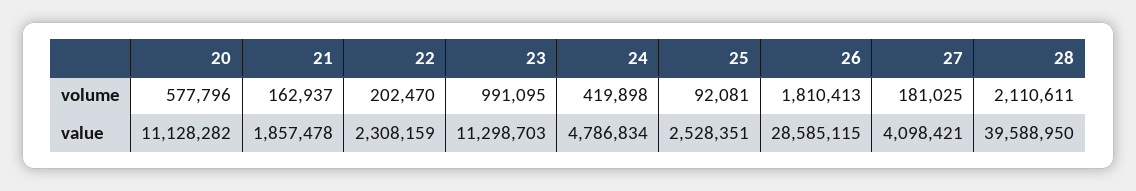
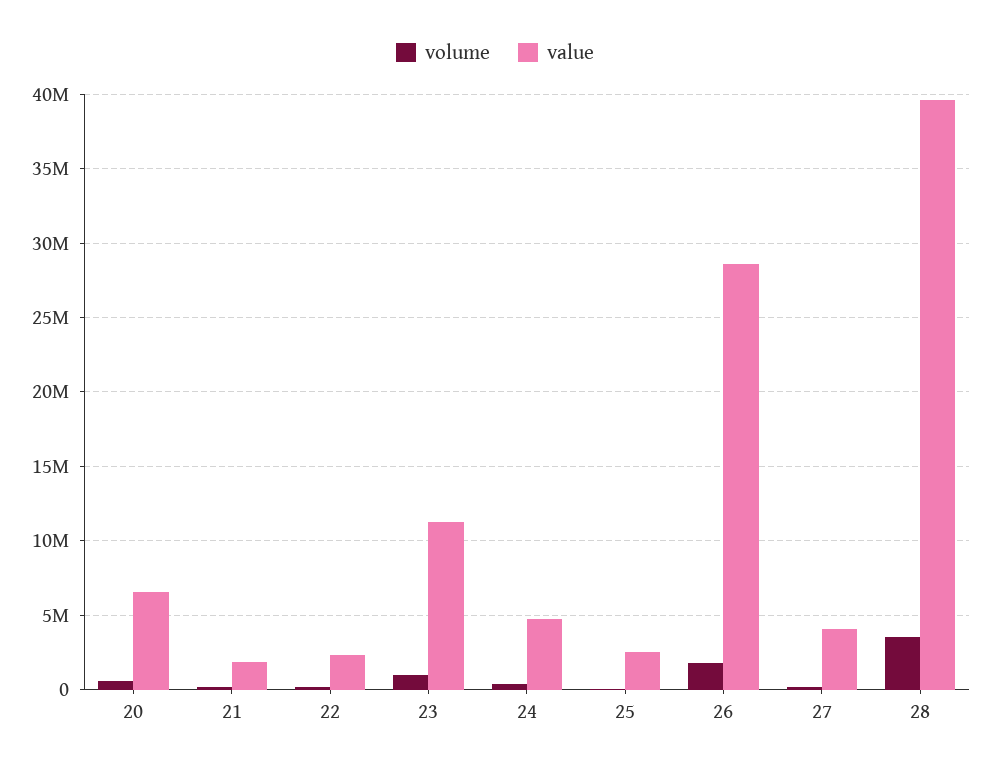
volume, 28: 2110611 -> 3500000
value, 20: 11128282 -> 6500000

